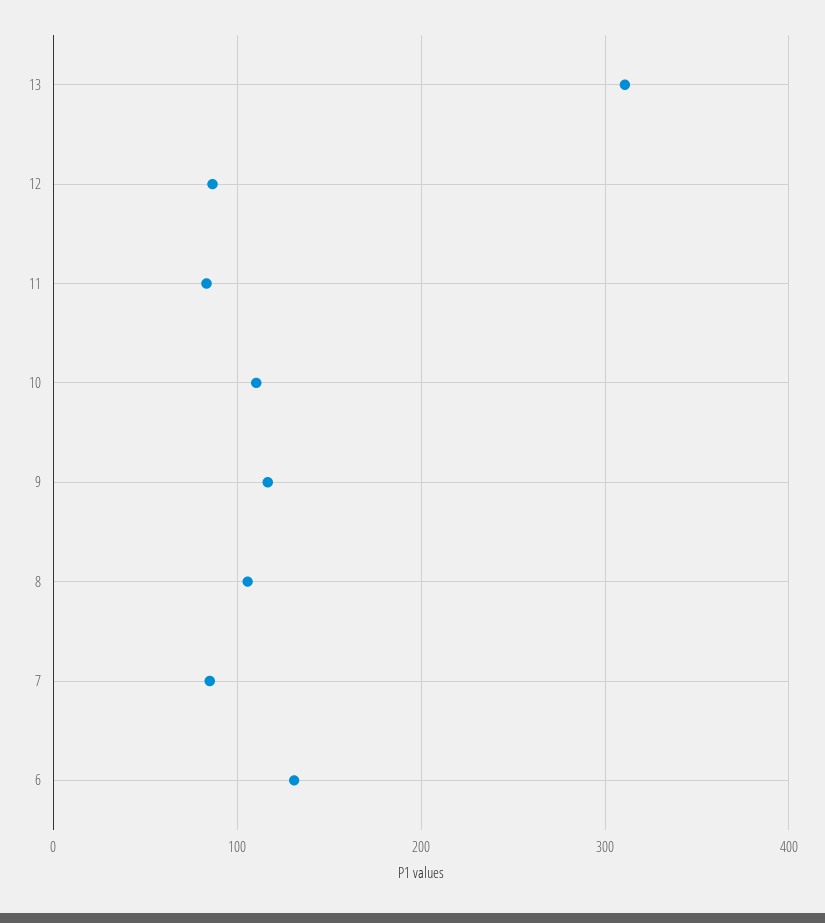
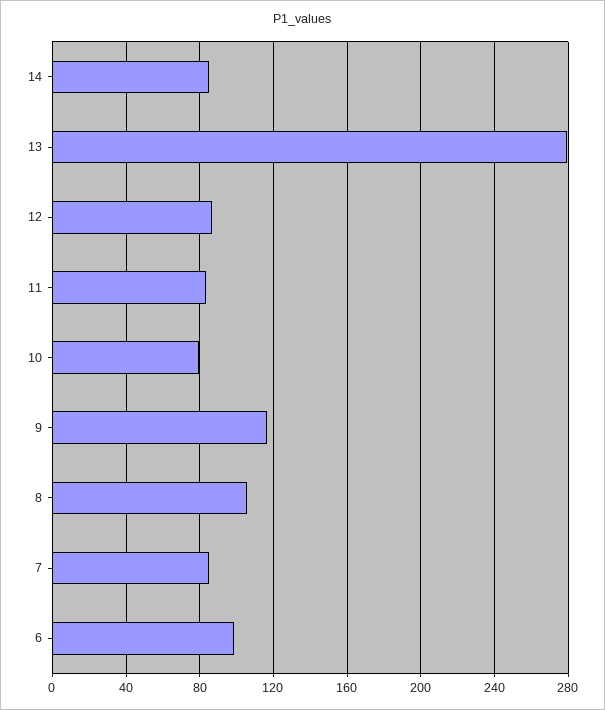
13: 310 -> 280
10: 110 -> 80
6: 130 -> 100
14: none -> 85

